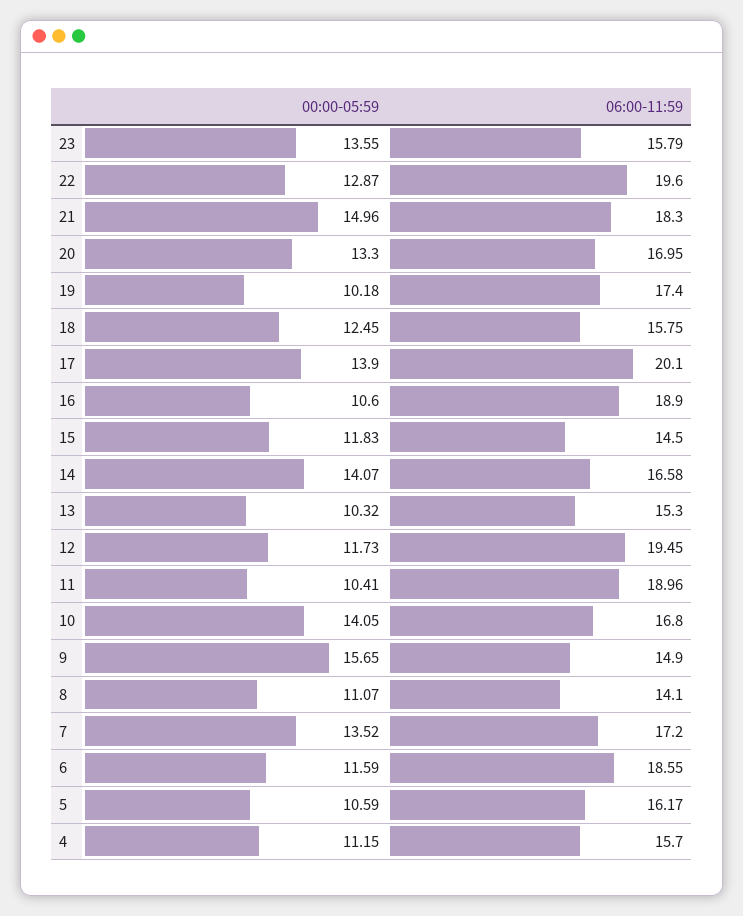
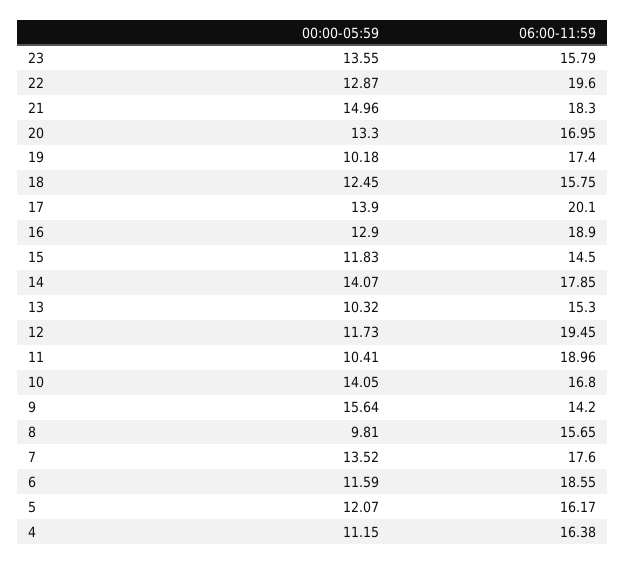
00:00-05:59, 16: 10.6 -> 12.9
06:00-11:59, 14: 16.58 -> 17.85
00:00-05:59, 9: 15.65 -> 15.64
06:00-11:59, 9: 14.9 -> 14.2
00:00-05:59, 8: 11.07 -> 9.81
06:00-11:59, 8: 14.1 -> 15.65
06:00-11:59, 7: 17.2 -> 17.6
00:00-05:59, 5: 10.59 -> 12.07
06:00-11:59, 4: 15.7 -> 16.38

